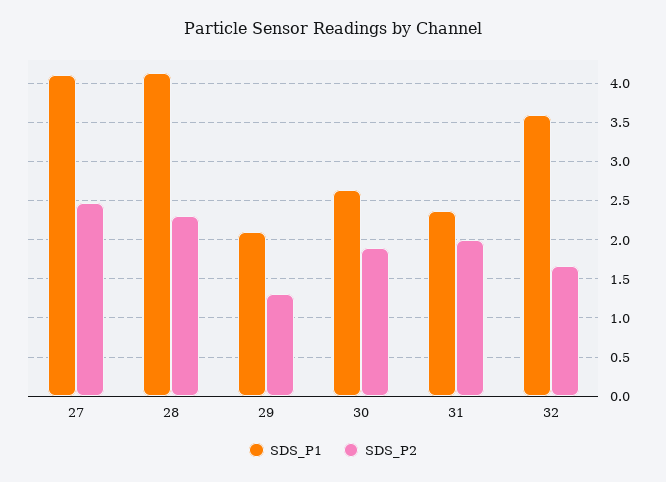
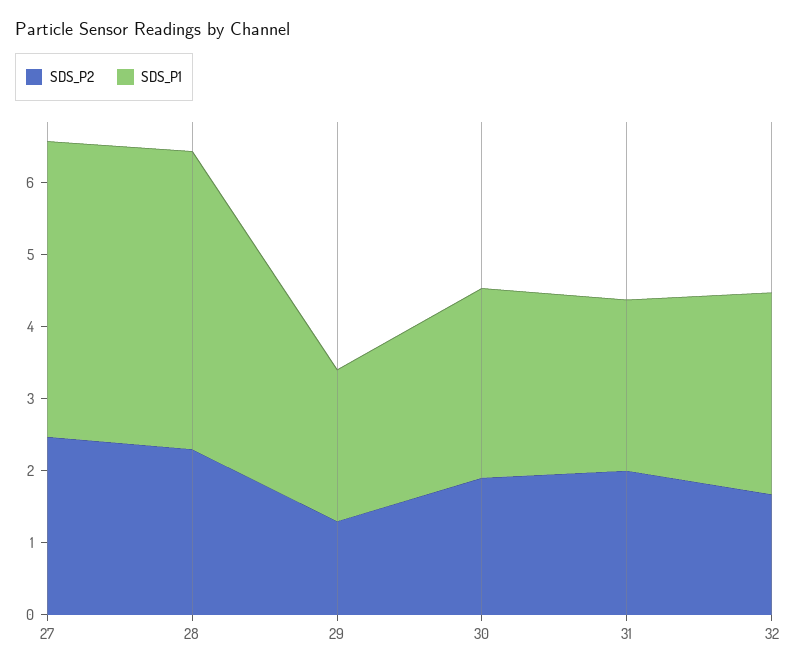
SDS_P1, 32: 3.6 -> 2.8

